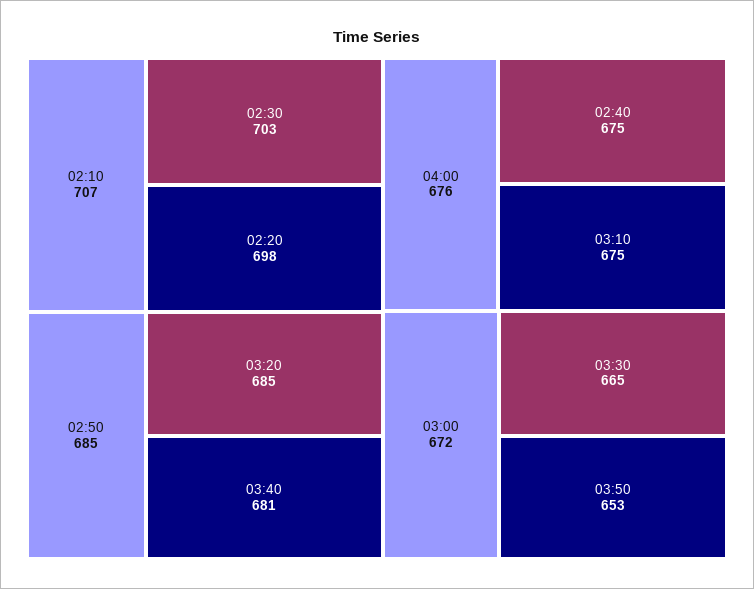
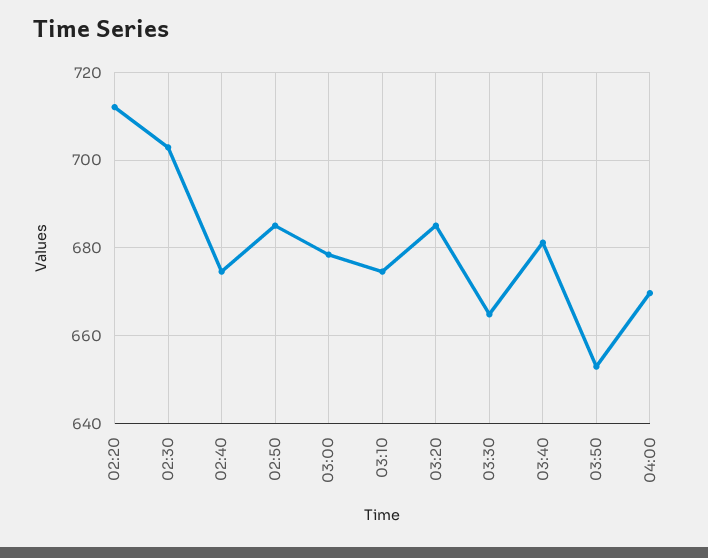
02:10: 707 -> none
02:20: 698 -> 712
04:00: 676 -> 670
03:00: 672 -> 678

